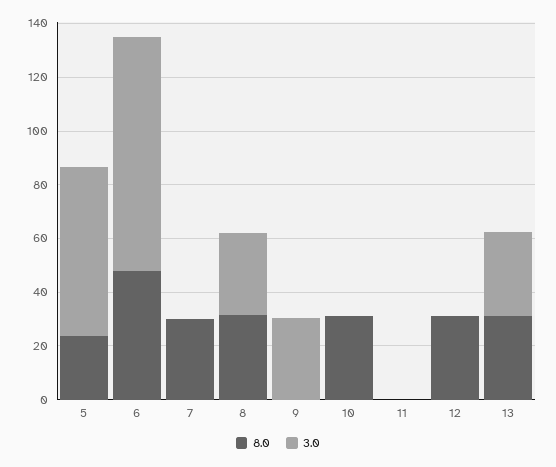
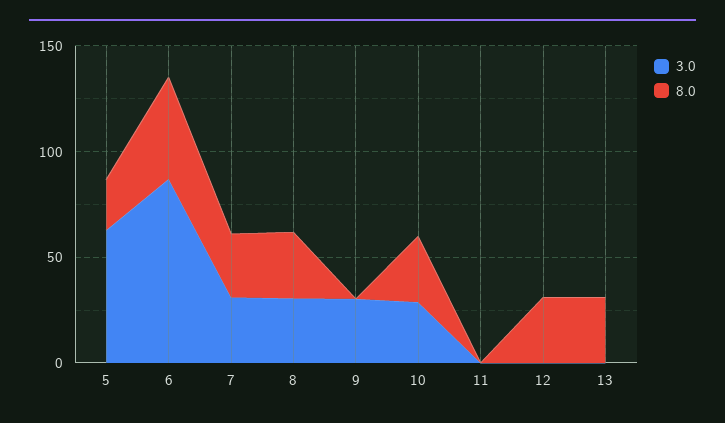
3.0, 7: 0 -> 30
3.0, 10: 0 -> 30
3.0, 13: 30 -> 0

